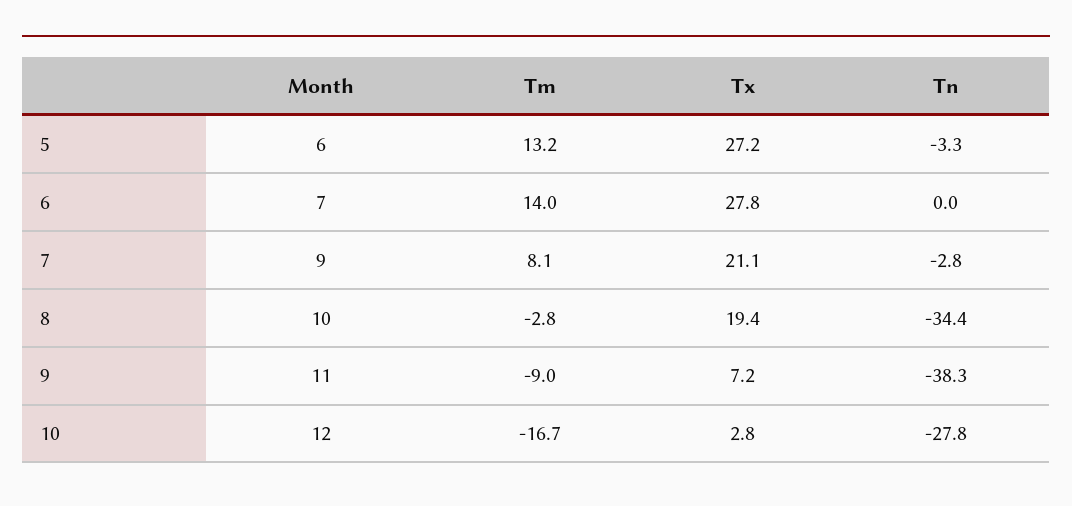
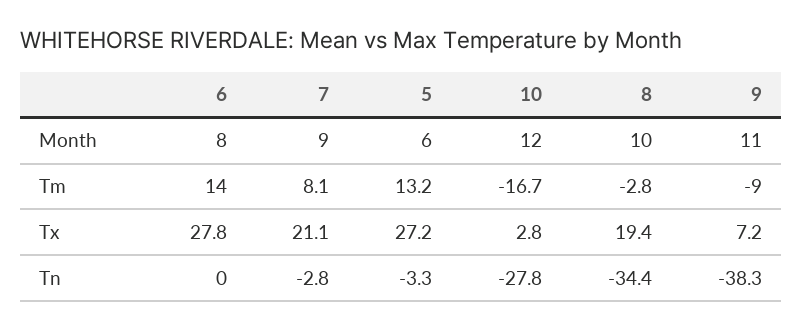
Month, 6: 7 -> 8

